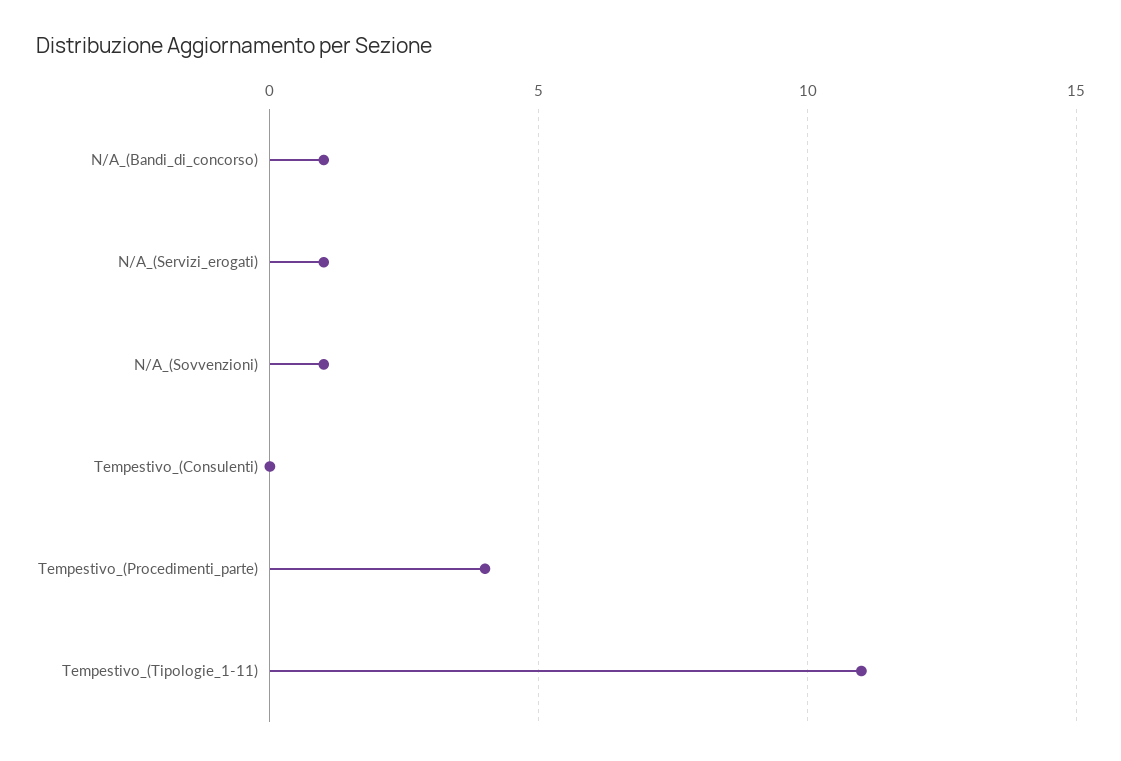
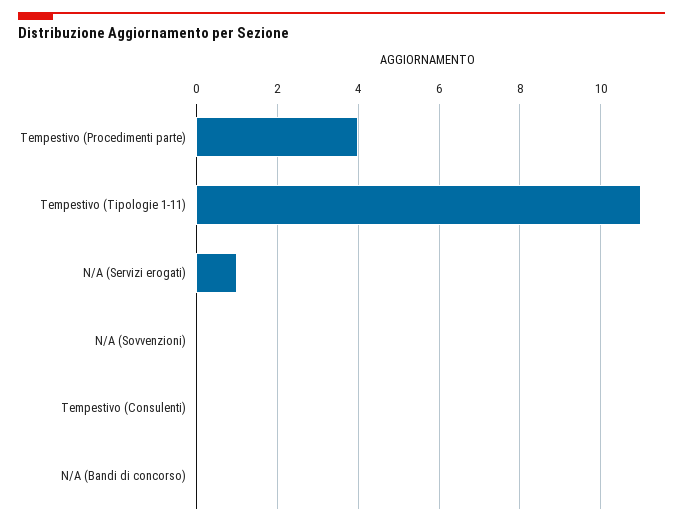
N/A_(Bandi_di_concorso): 1 -> 0
N/A_(Sovvenzioni): 1 -> 0

